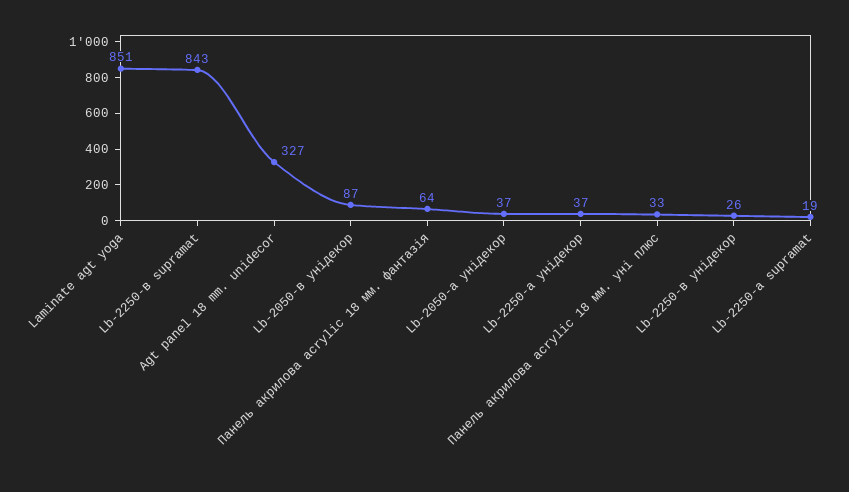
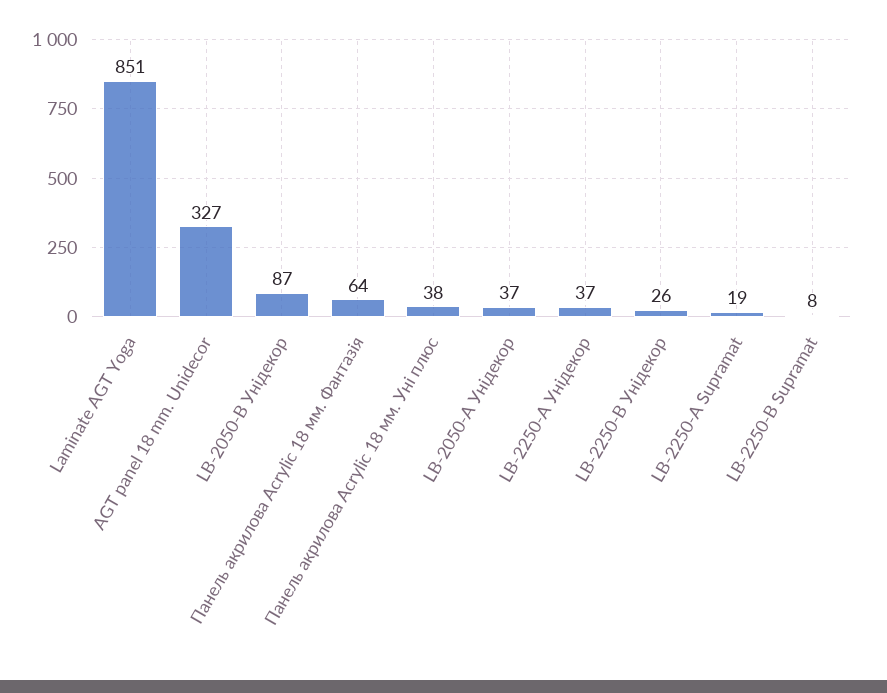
Lb-2250-в supramat: 843 -> 8
Панель акрилова acrylic 18 мм. уні плюс: 33 -> 38

